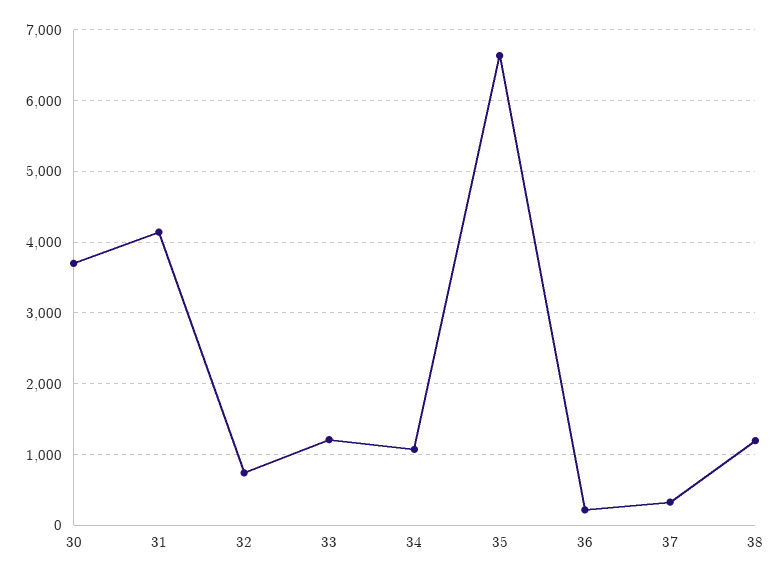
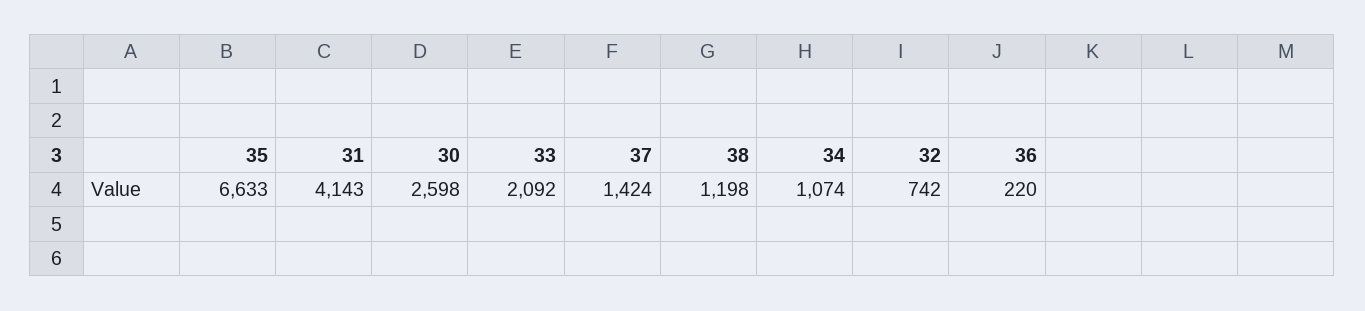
30: 3700 -> 2598
33: 1200 -> 2092
37: 300 -> 1424

